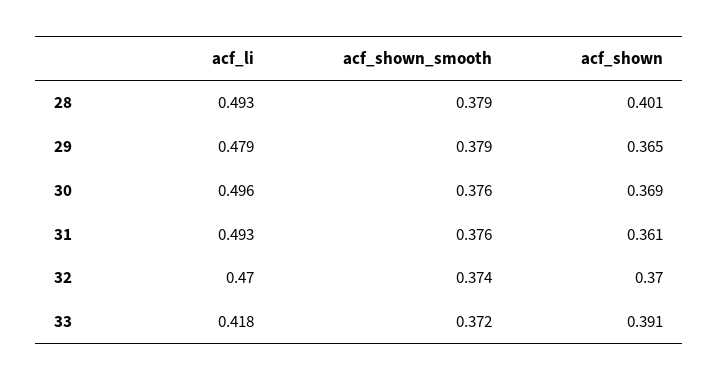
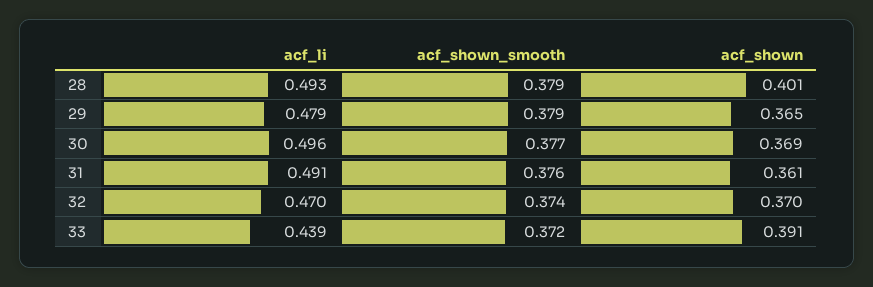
acf_shown_smooth, 30: 0.376 -> 0.377
acf_li, 31: 0.493 -> 0.491
acf_li, 33: 0.418 -> 0.439

